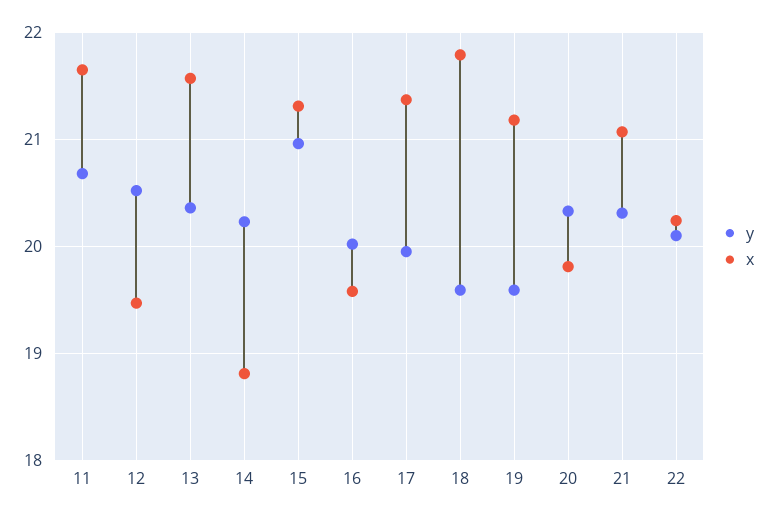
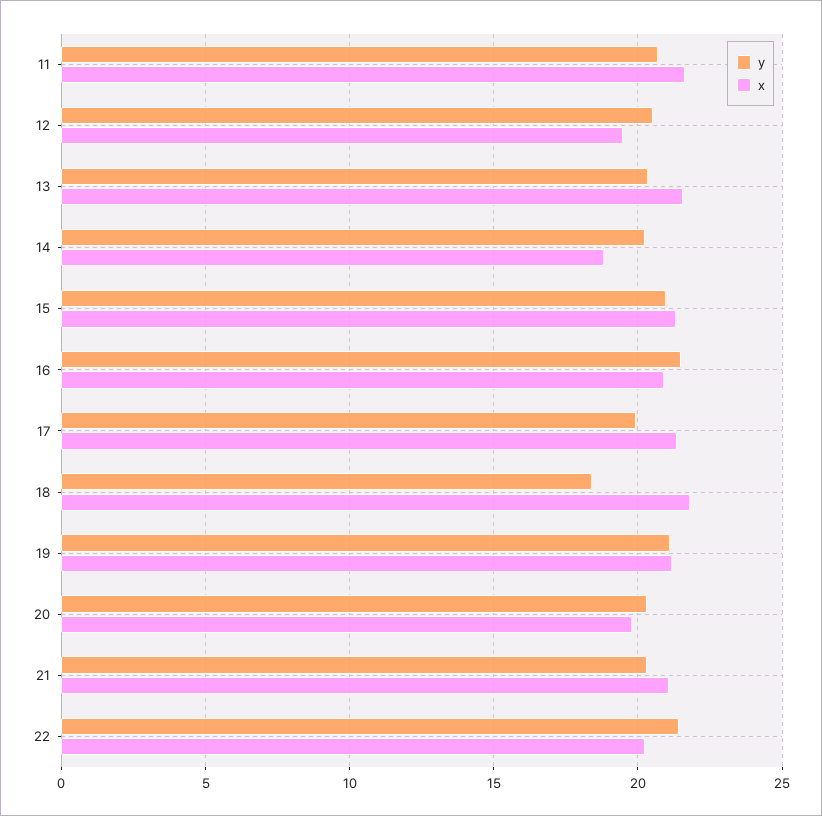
y, 16: 20 -> 21.5
x, 16: 19.6 -> 21
y, 18: 19.6 -> 18.5
y, 19: 19.6 -> 21
y, 22: 20.1 -> 21.5

